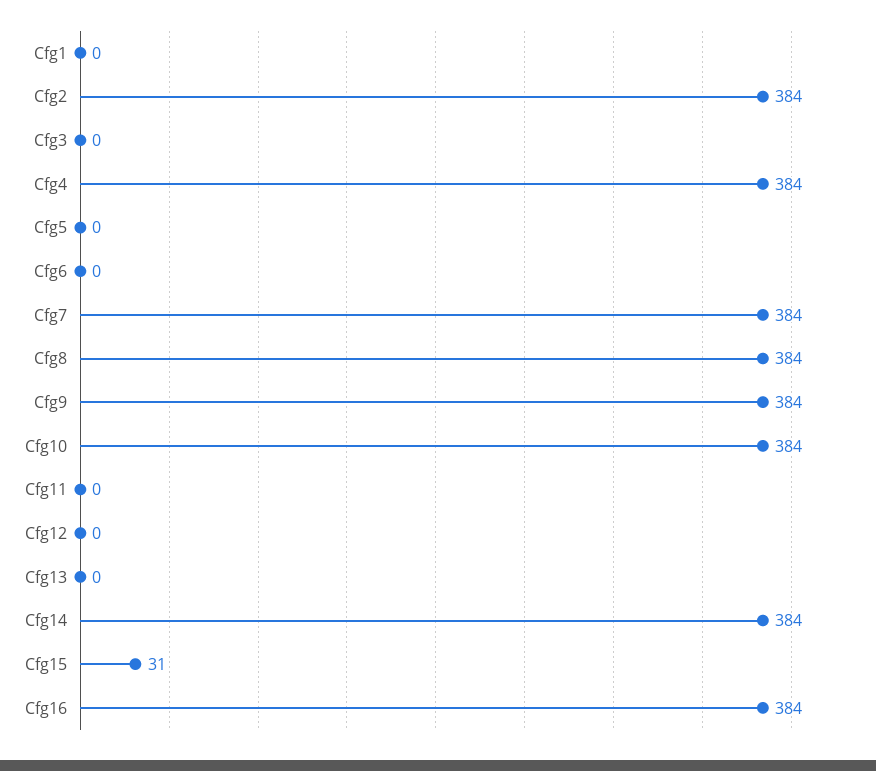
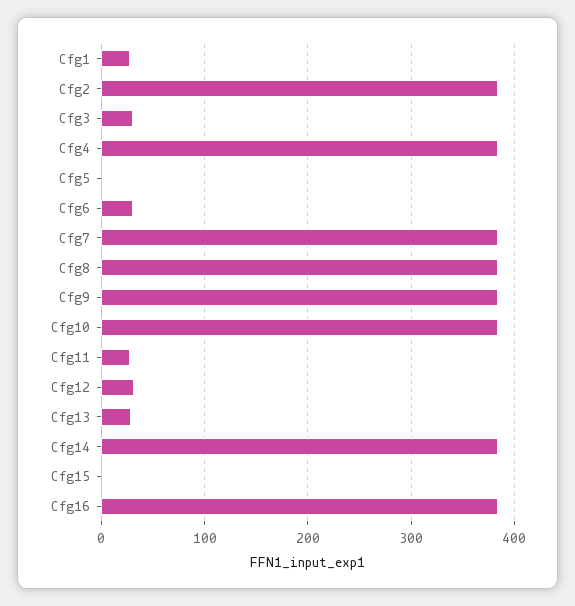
Cfg1: 0 -> 30
Cfg3: 0 -> 30
Cfg6: 0 -> 30
Cfg11: 0 -> 30
Cfg12: 0 -> 30
Cfg13: 0 -> 30
Cfg15: 31 -> 0

